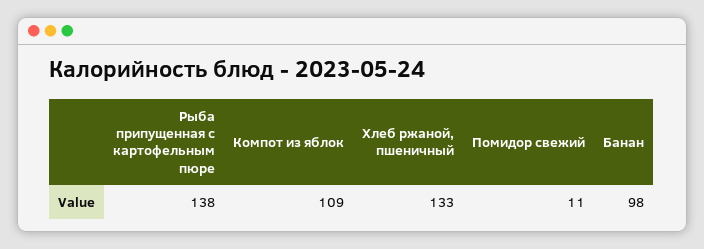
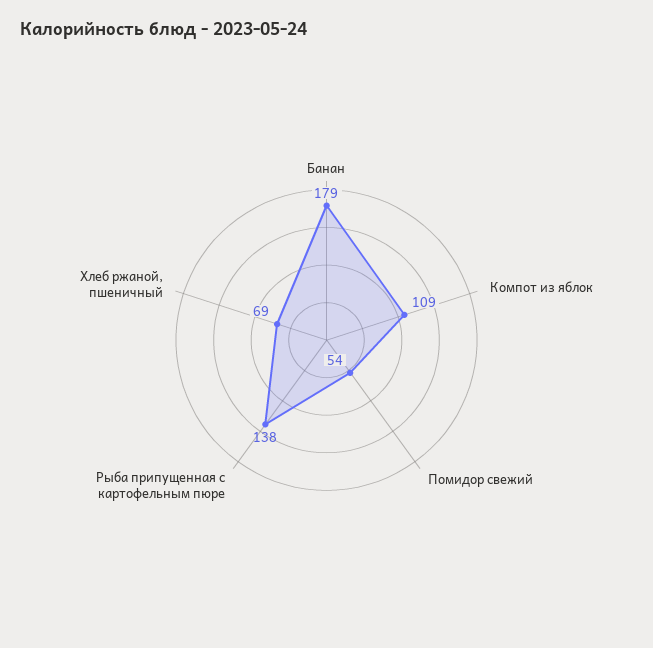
Хлеб ржаной, пшеничный: 133 -> 69
Помидор свежий: 11 -> 54
Банан: 98 -> 179

